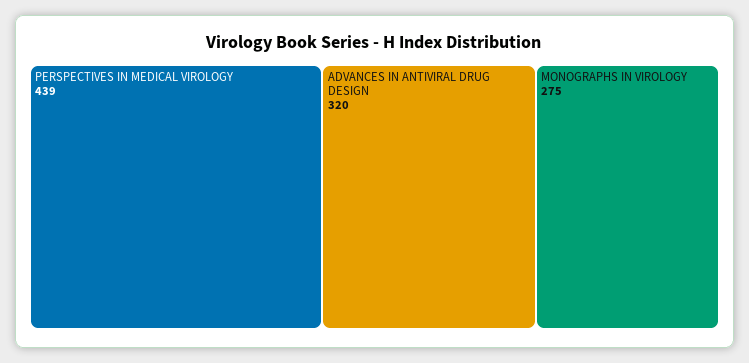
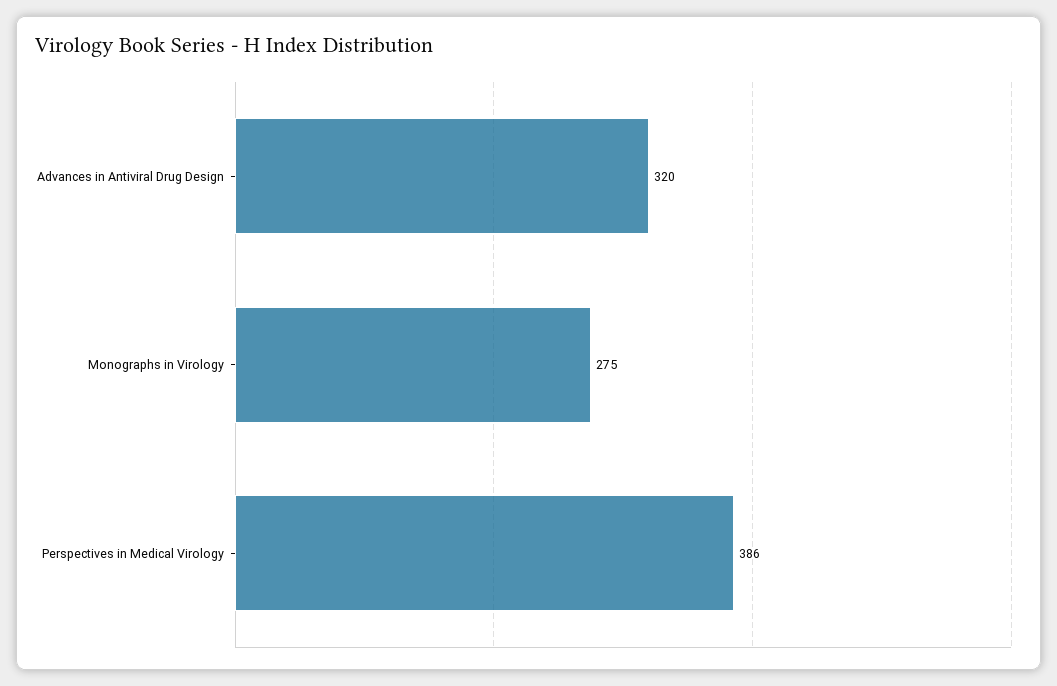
PERSPECTIVES IN MEDICAL VIROLOGY: 439 -> 386

